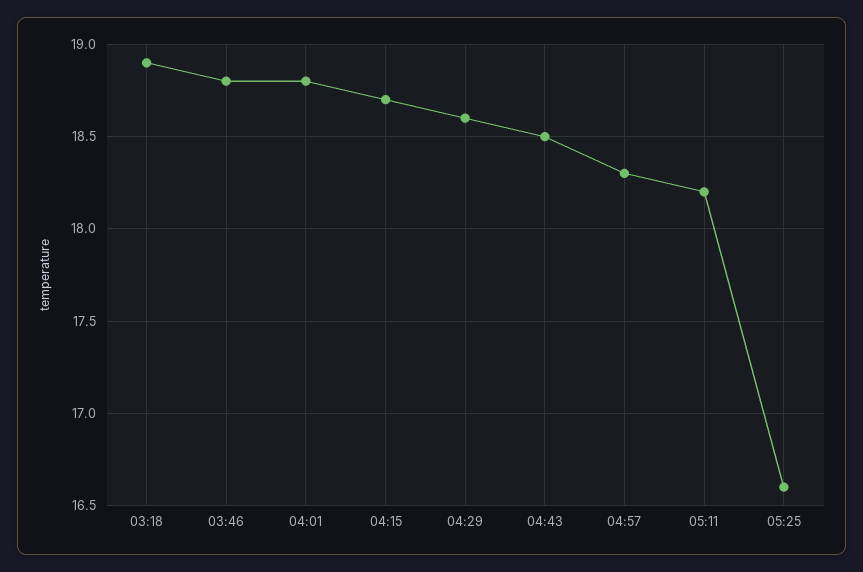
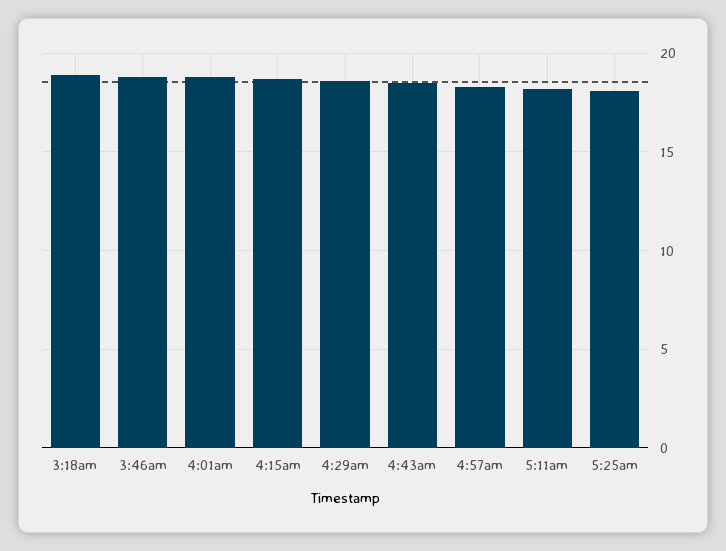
05:25: 16.6 -> 18

